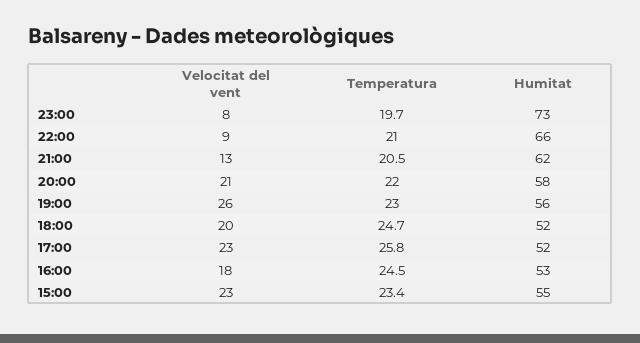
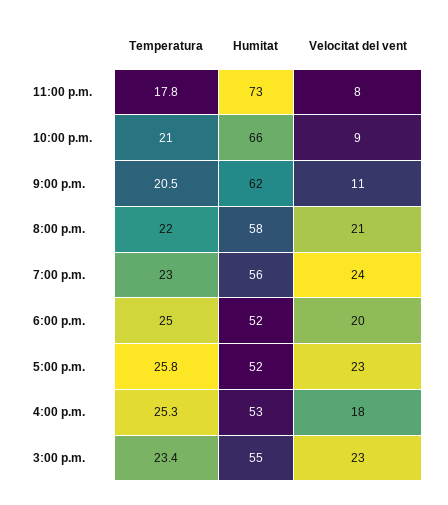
Temperatura, 23:00: 19.7 -> 17.8
Velocitat del vent, 21:00: 13 -> 11
Velocitat del vent, 19:00: 26 -> 24
Temperatura, 18:00: 24.7 -> 25
Temperatura, 16:00: 24.5 -> 25.3

